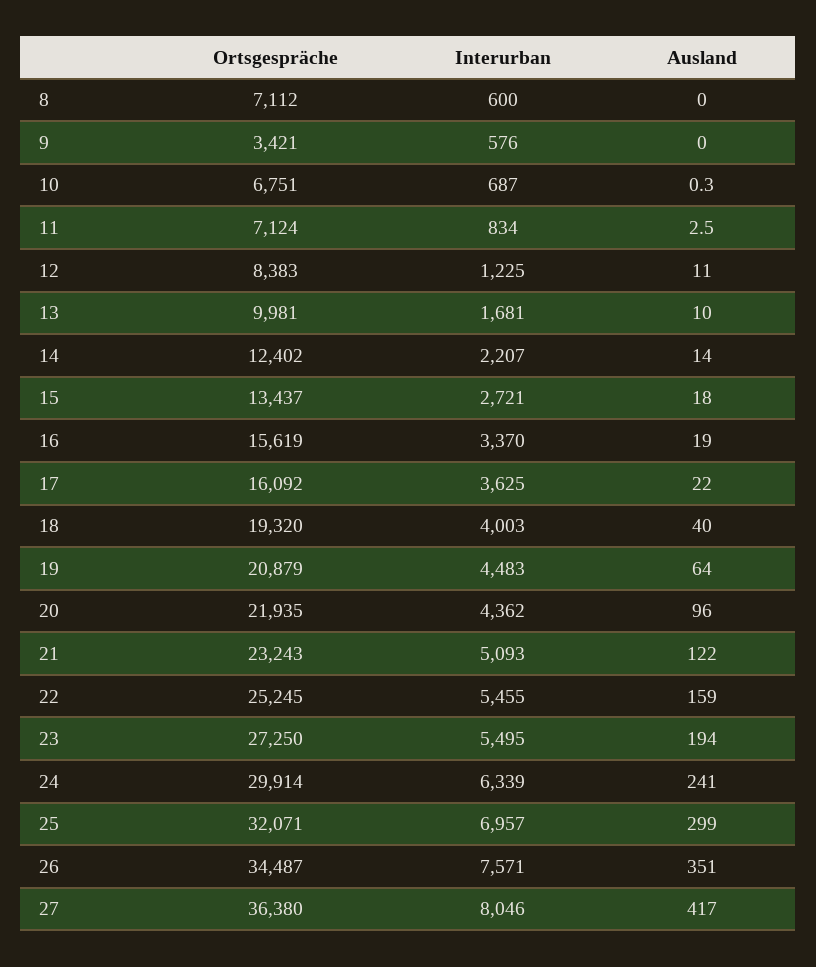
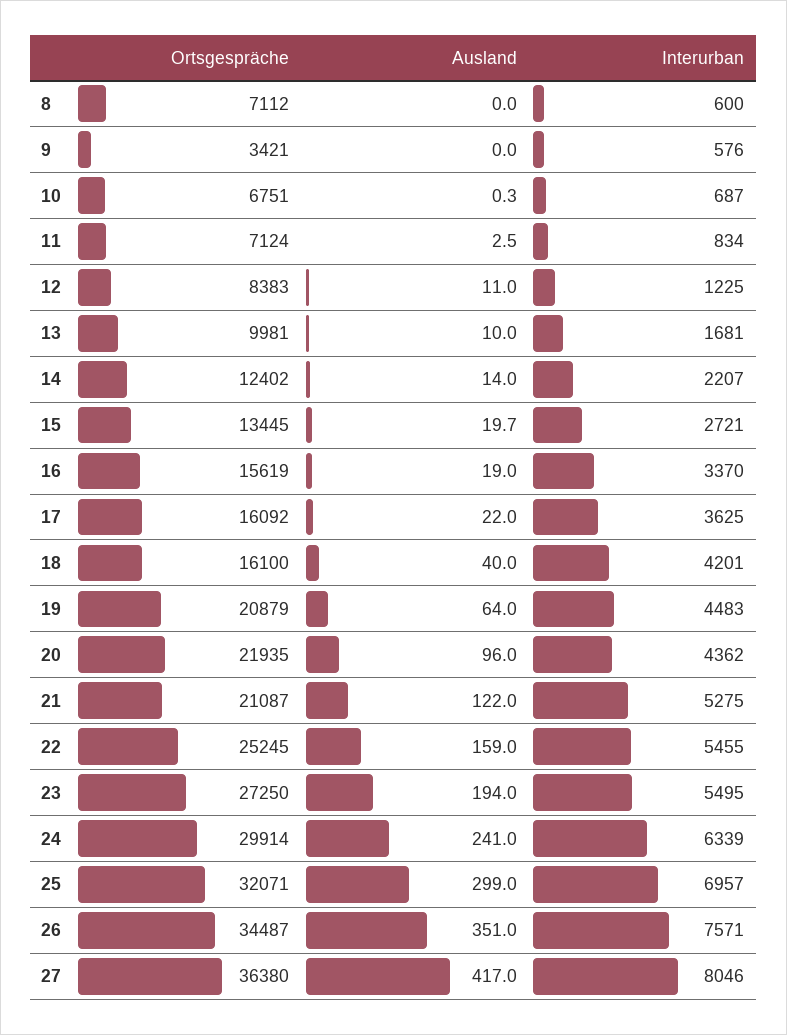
Ortsgespräche, 15: 13437 -> 13445
Ausland, 15: 18 -> 19.7
Ortsgespräche, 18: 19320 -> 16100
Interurban, 18: 4003 -> 4201
Ortsgespräche, 21: 23243 -> 21087
Interurban, 21: 5093 -> 5275

